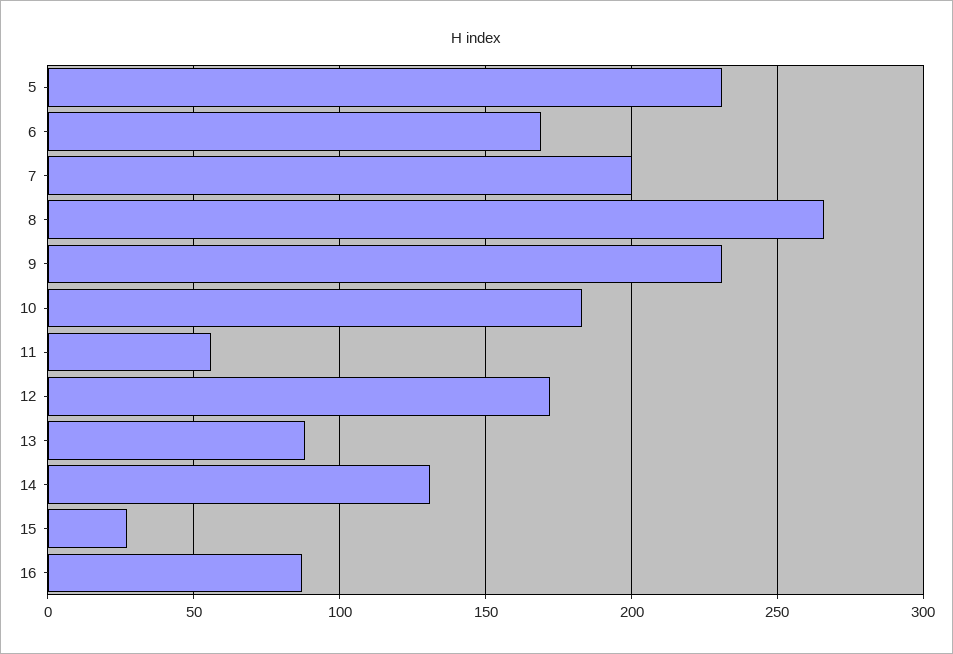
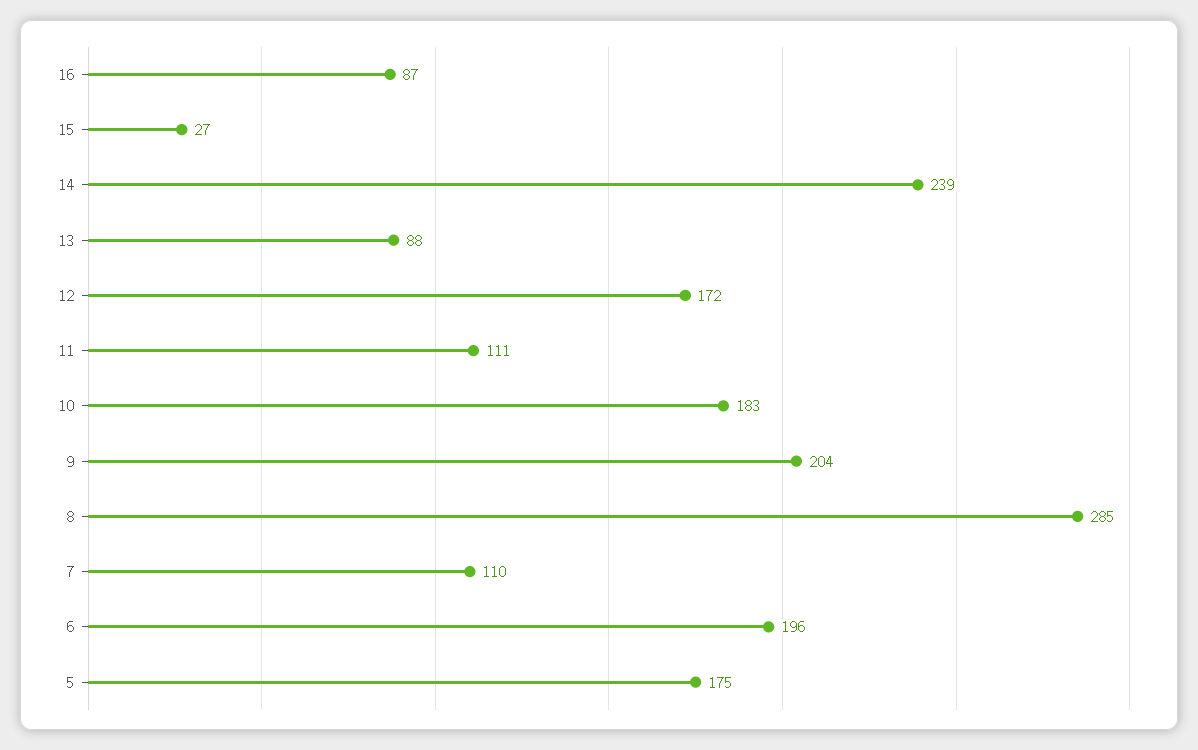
5: 230 -> 175
6: 170 -> 196
7: 200 -> 110
8: 265 -> 285
9: 230 -> 204
11: 55 -> 111
14: 130 -> 239

